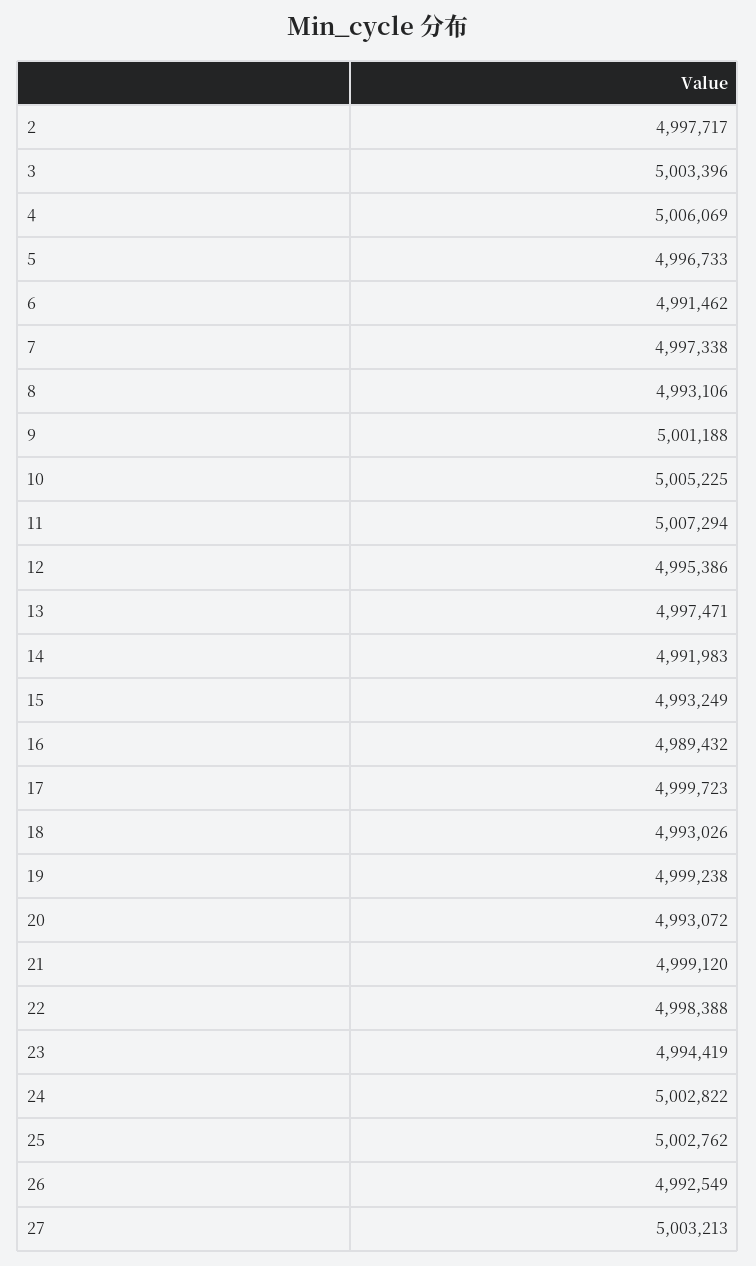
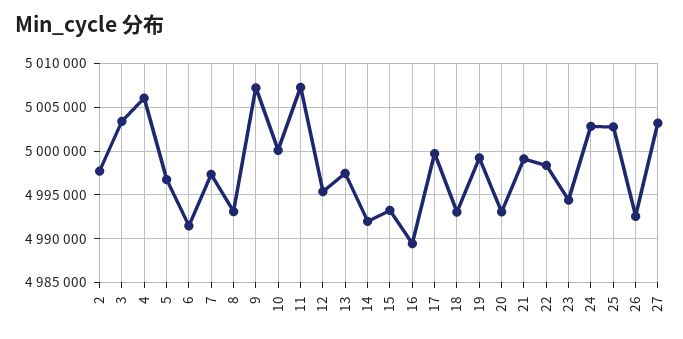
9: 5001188 -> 5007000
10: 5005225 -> 5000000

